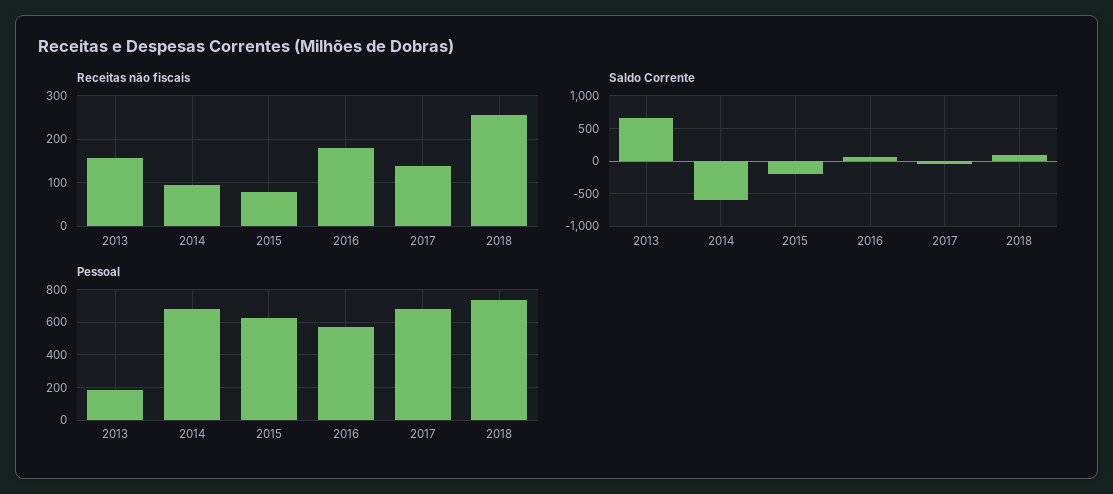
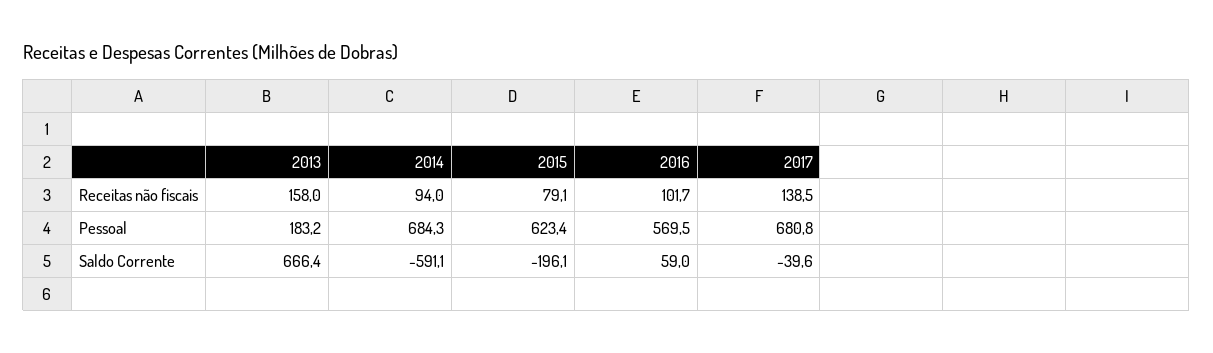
Receitas não fiscais, 2016: 180 -> 101.7
Receitas não fiscais, 2018: 260 -> none
Saldo Corrente, 2018: 100 -> none
Pessoal, 2018: 750 -> none

